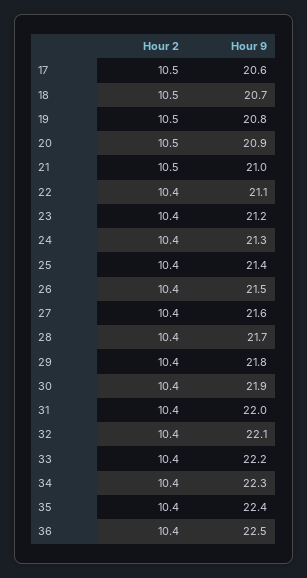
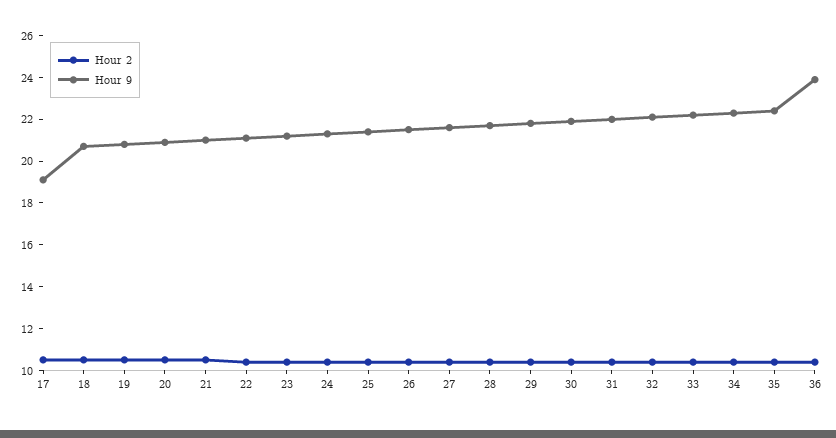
Hour 9, 17: 20.6 -> 19
Hour 9, 36: 22.5 -> 24

